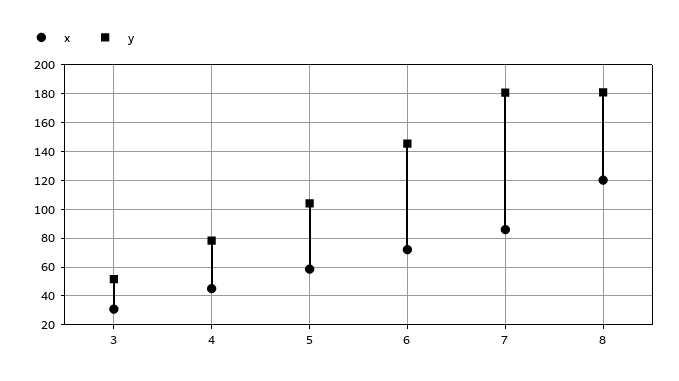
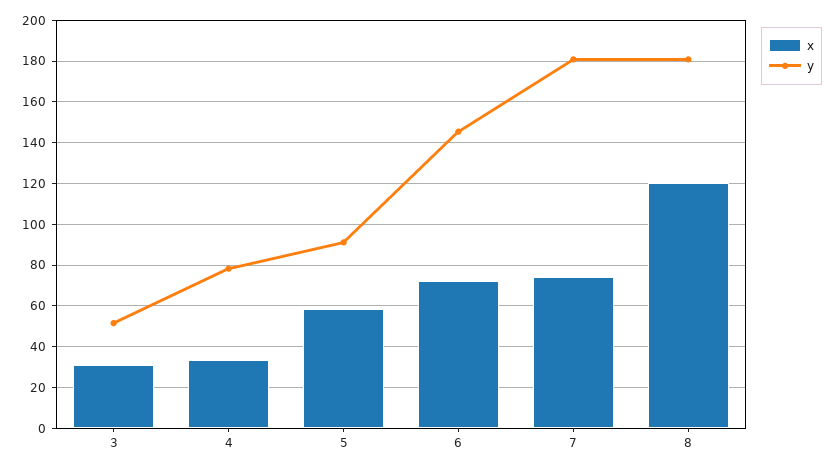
x, 4: 45 -> 35
y, 5: 105 -> 90
x, 7: 85 -> 75

